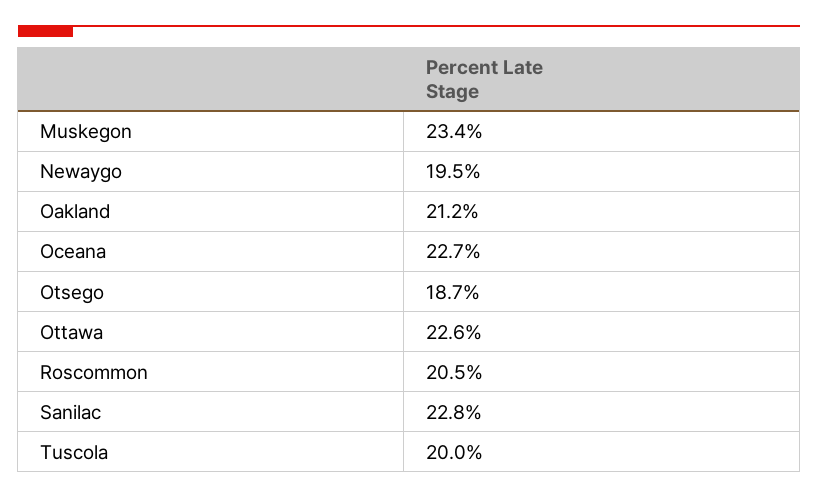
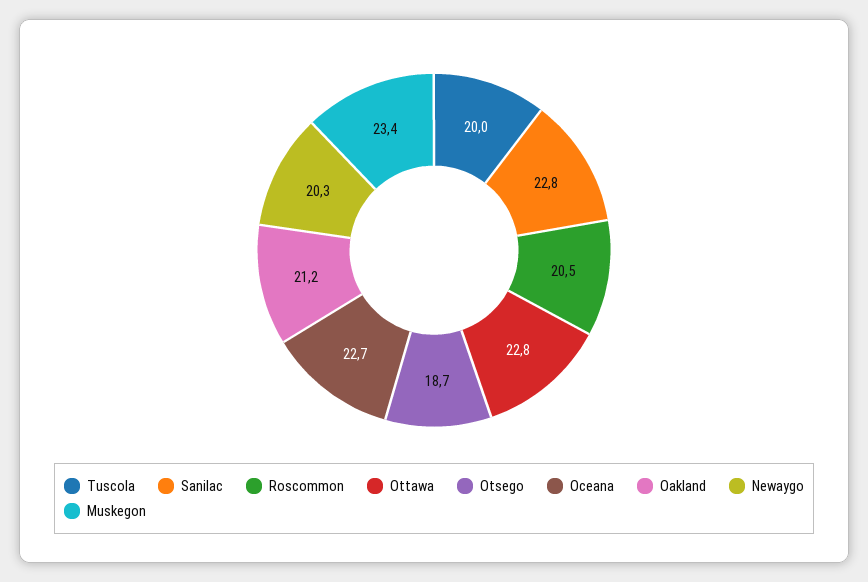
Newaygo: 19.5 -> 20.3
Ottawa: 22.6 -> 22.8

